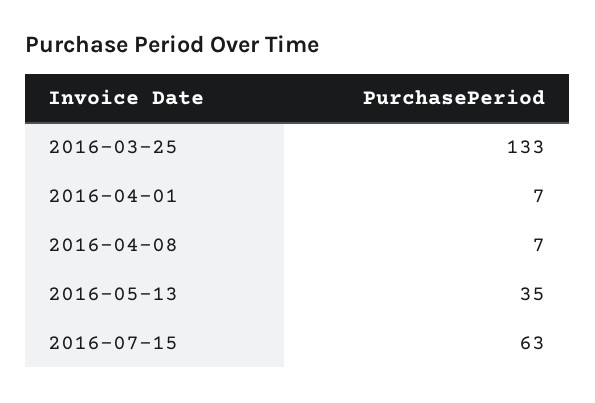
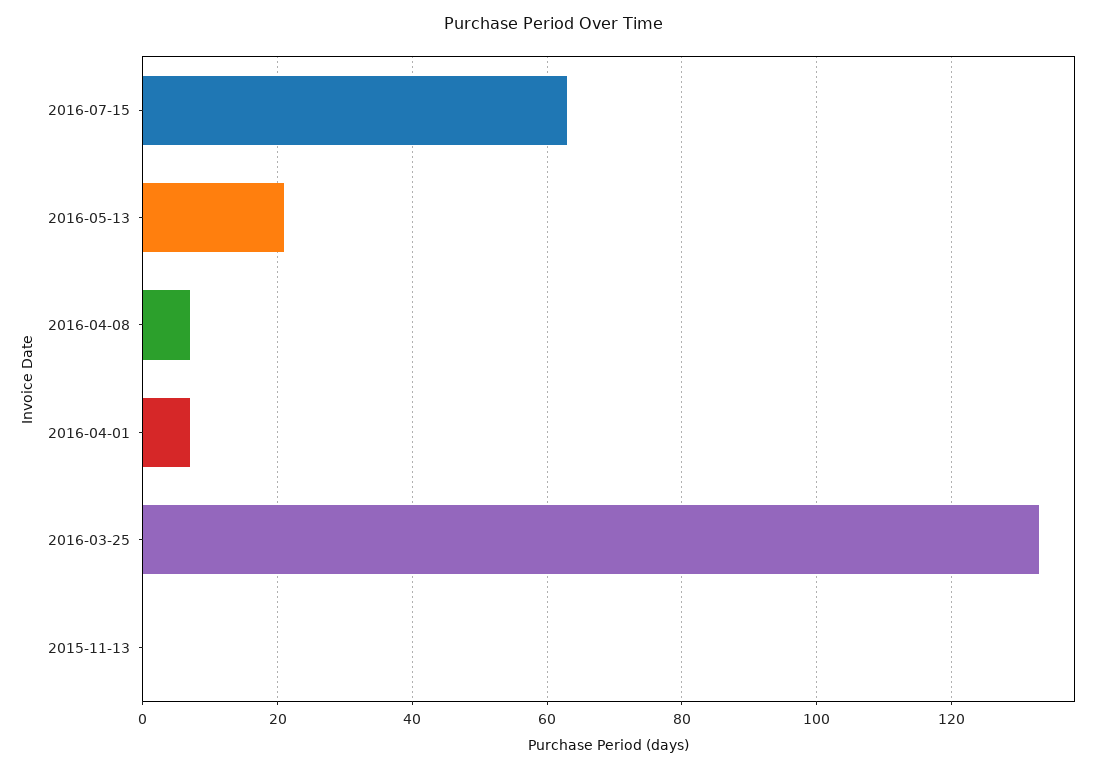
2016-05-13: 35 -> 20
2015-11-13: none -> 0

